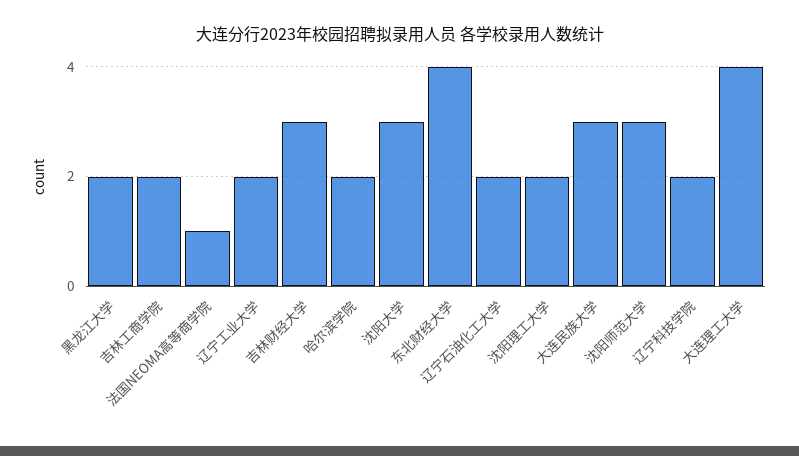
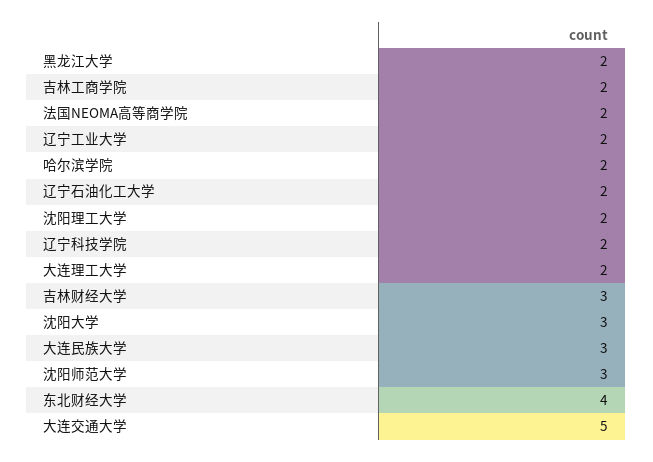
法国NEOMA高等商学院: 1 -> 2
大连理工大学: 4 -> 2
大连交通大学: none -> 5

